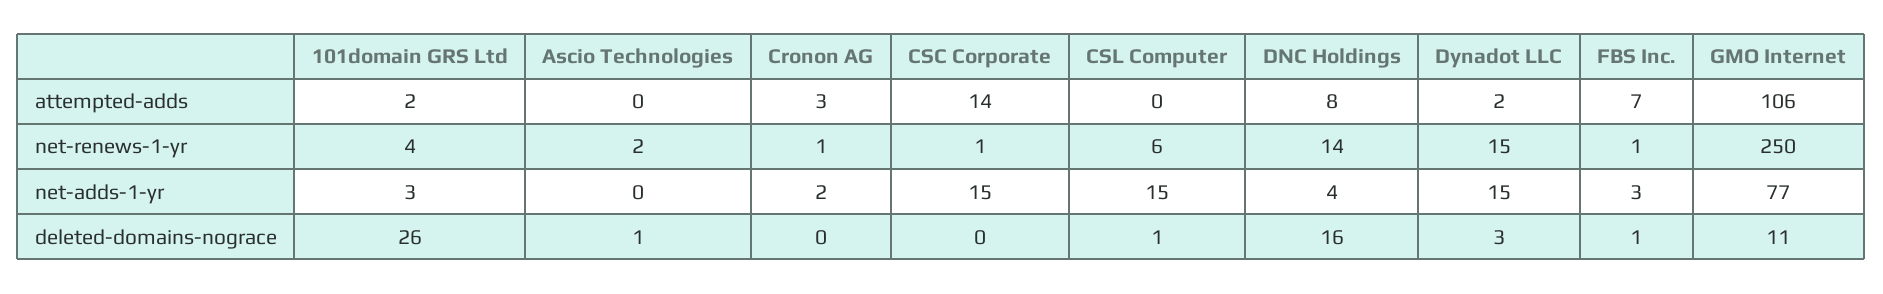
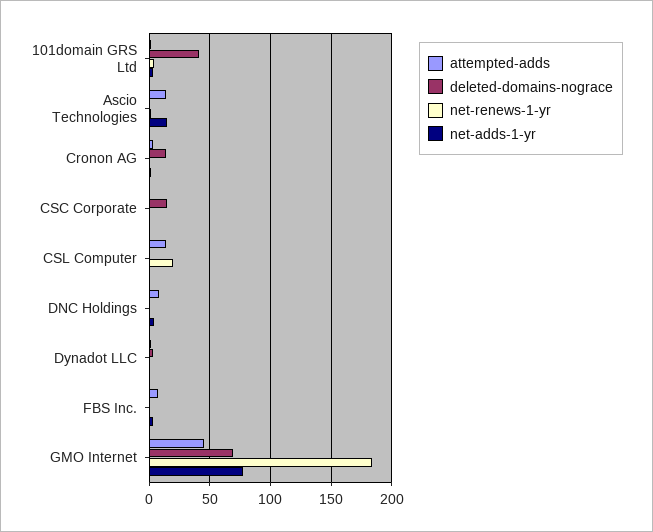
attempted-adds, Ascio Technologies: 0 -> 15
attempted-adds, CSC Corporate: 14 -> 0
attempted-adds, CSL Computer: 0 -> 15
attempted-adds, GMO Internet: 106 -> 45
net-renews-1-yr, CSL Computer: 6 -> 20
net-renews-1-yr, DNC Holdings: 14 -> 0
net-renews-1-yr, Dynadot LLC: 15 -> 0
net-renews-1-yr, GMO Internet: 250 -> 185
net-adds-1-yr, Ascio Technologies: 0 -> 15
net-adds-1-yr, CSC Corporate: 15 -> 0
net-adds-1-yr, CSL Computer: 15 -> 0
net-adds-1-yr, Dynadot LLC: 15 -> 0
deleted-domains-nograce, 101domain GRS Ltd: 26 -> 40
deleted-domains-nograce, Cronon AG: 0 -> 15
deleted-domains-nograce, CSC Corporate: 0 -> 15
deleted-domains-nograce, DNC Holdings: 16 -> 0
deleted-domains-nograce, GMO Internet: 11 -> 70

